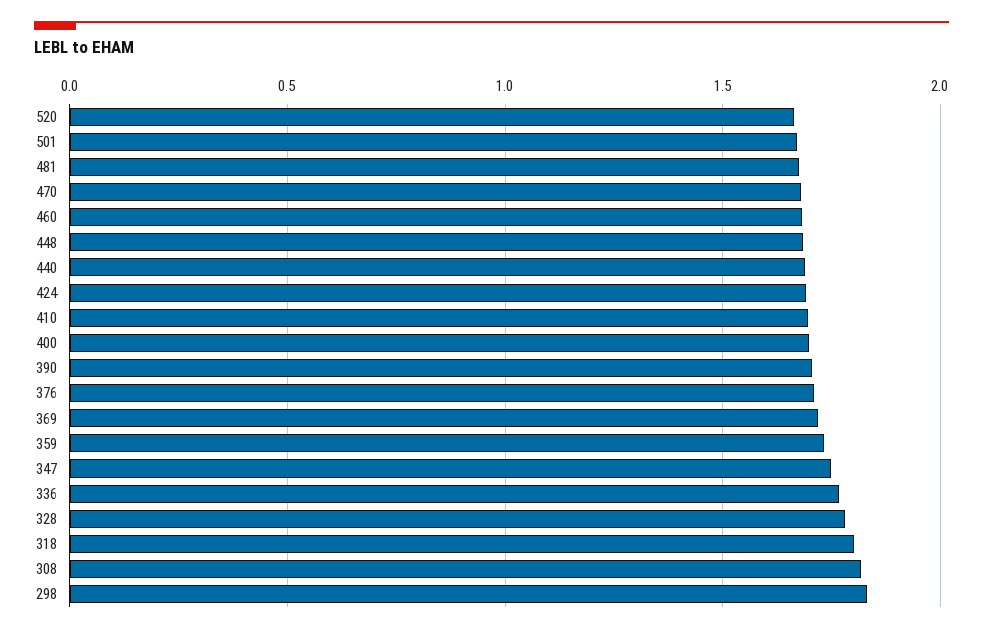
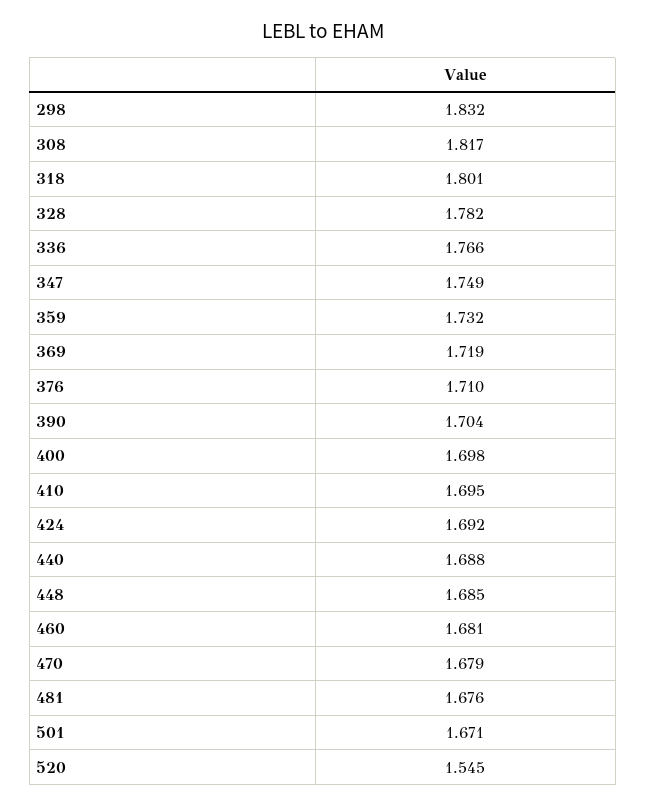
520: 1.65 -> 1.545

